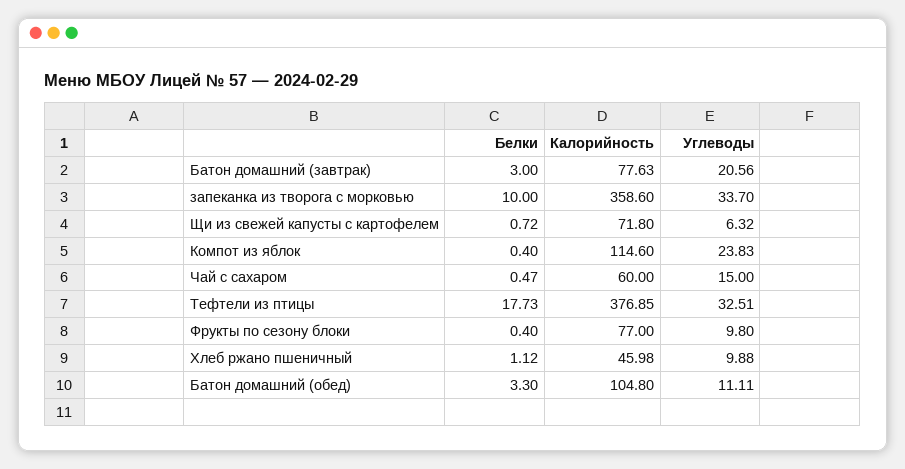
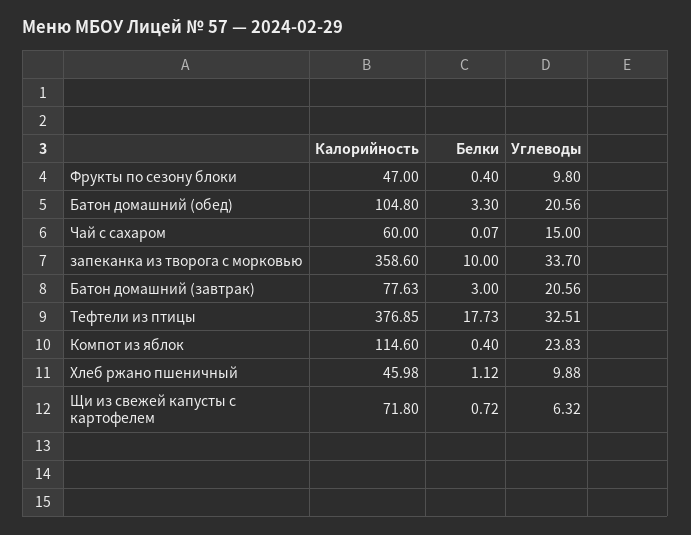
Белки, Чай с сахаром: 0.47 -> 0.07
Калорийность, Фрукты по сезону блоки: 77 -> 47
Углеводы, Батон домашний (обед): 11.11 -> 20.56

